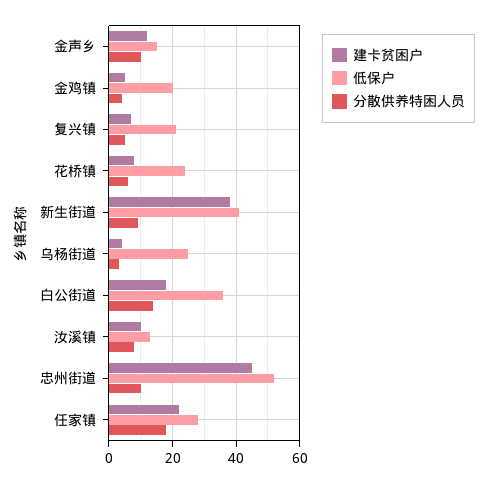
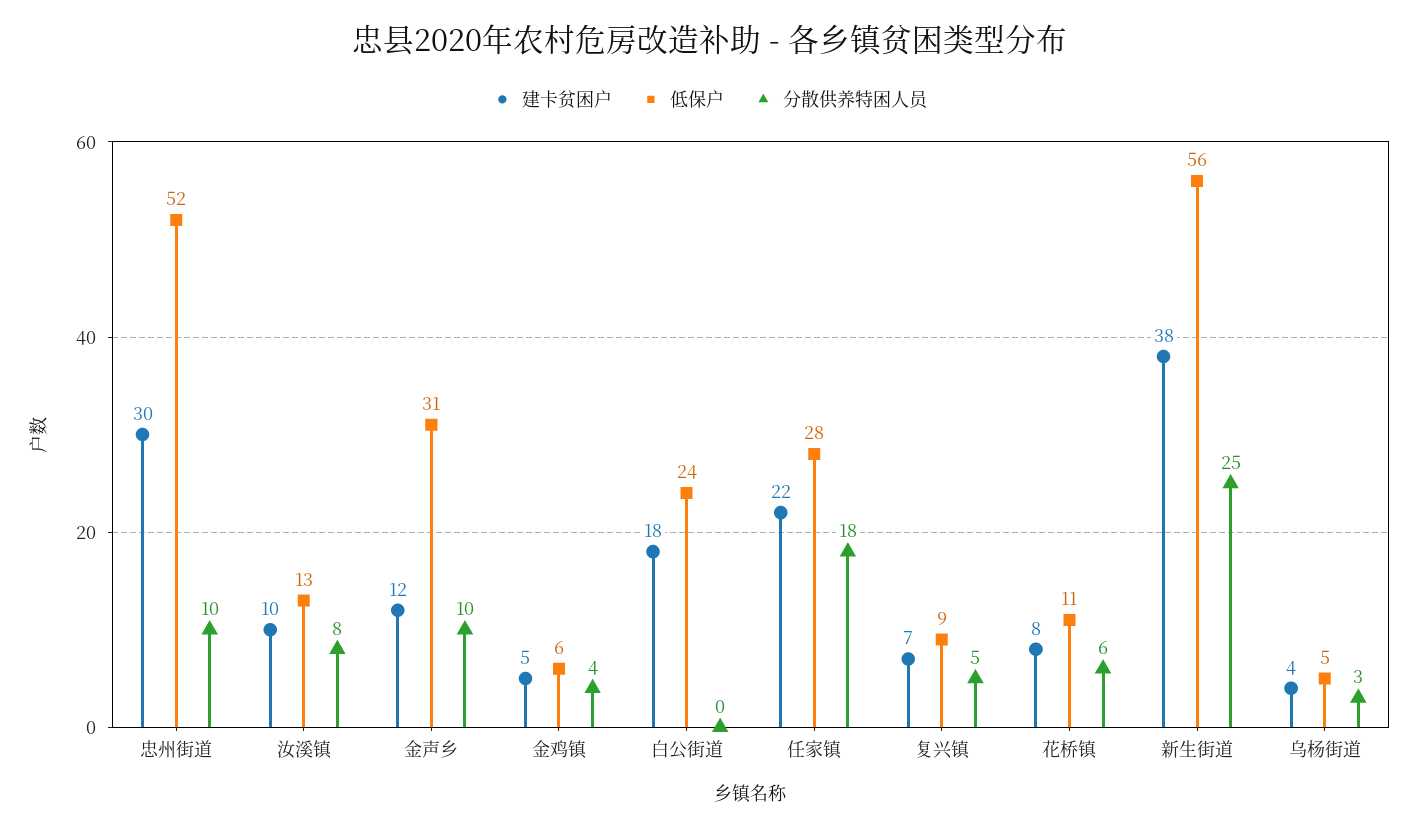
低保户, 金声乡: 15 -> 31
低保户, 金鸡镇: 20 -> 6
低保户, 复兴镇: 20 -> 9
低保户, 花桥镇: 25 -> 11
低保户, 新生街道: 40 -> 56
分散供养特困人员, 新生街道: 10 -> 25
低保户, 乌杨街道: 25 -> 5
低保户, 白公街道: 35 -> 24
分散供养特困人员, 白公街道: 15 -> 0
建卡贫困户, 忠州街道: 45 -> 30

